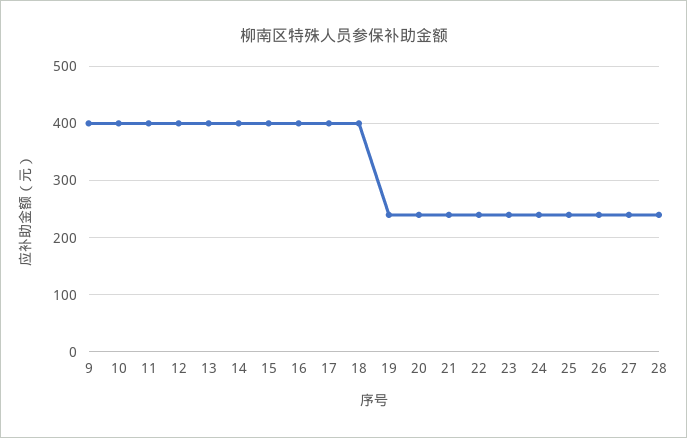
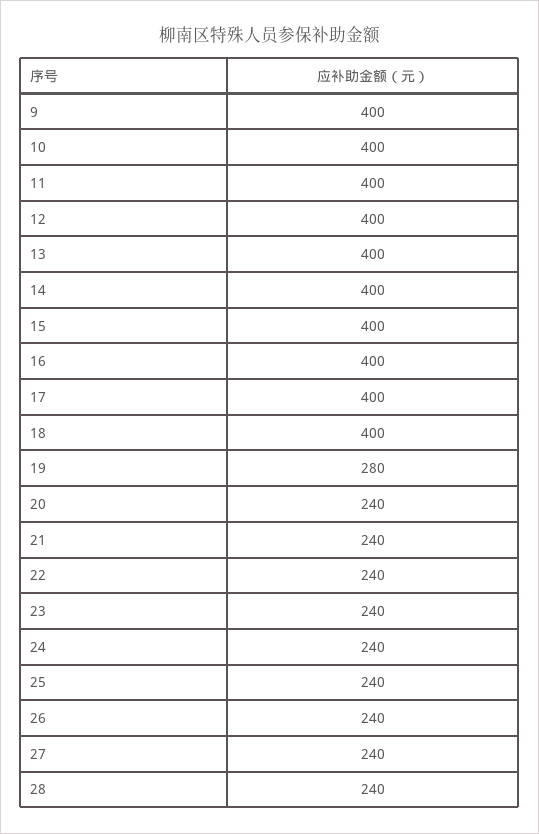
19: 240 -> 280

